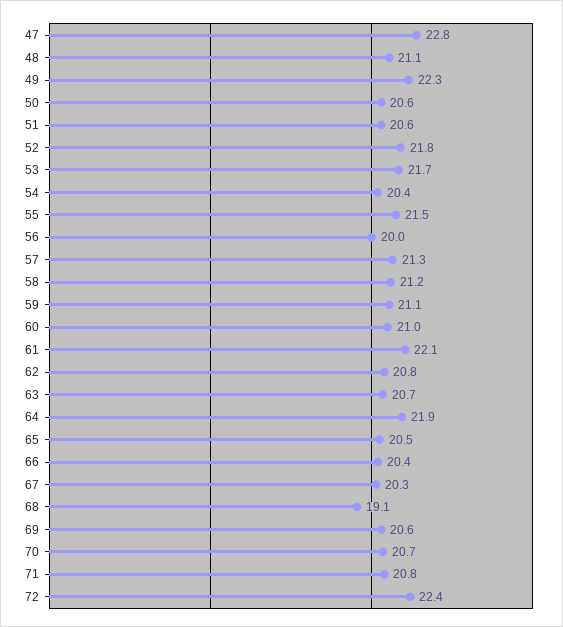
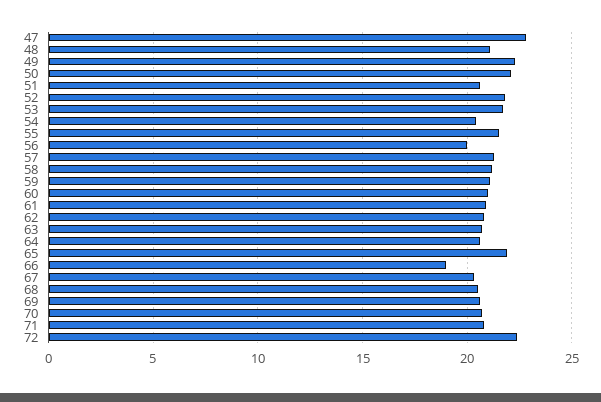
50: 20.6 -> 22
61: 22.1 -> 21
64: 21.9 -> 20.5
65: 20.5 -> 22
66: 20.4 -> 19
68: 19.1 -> 20.5

